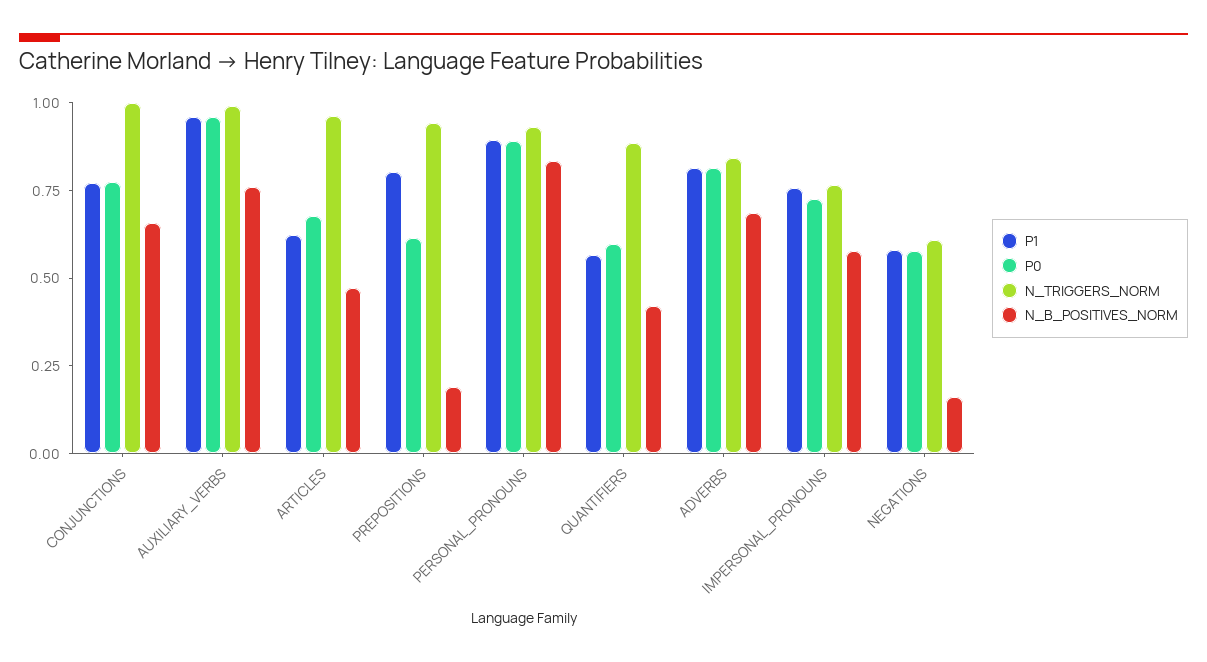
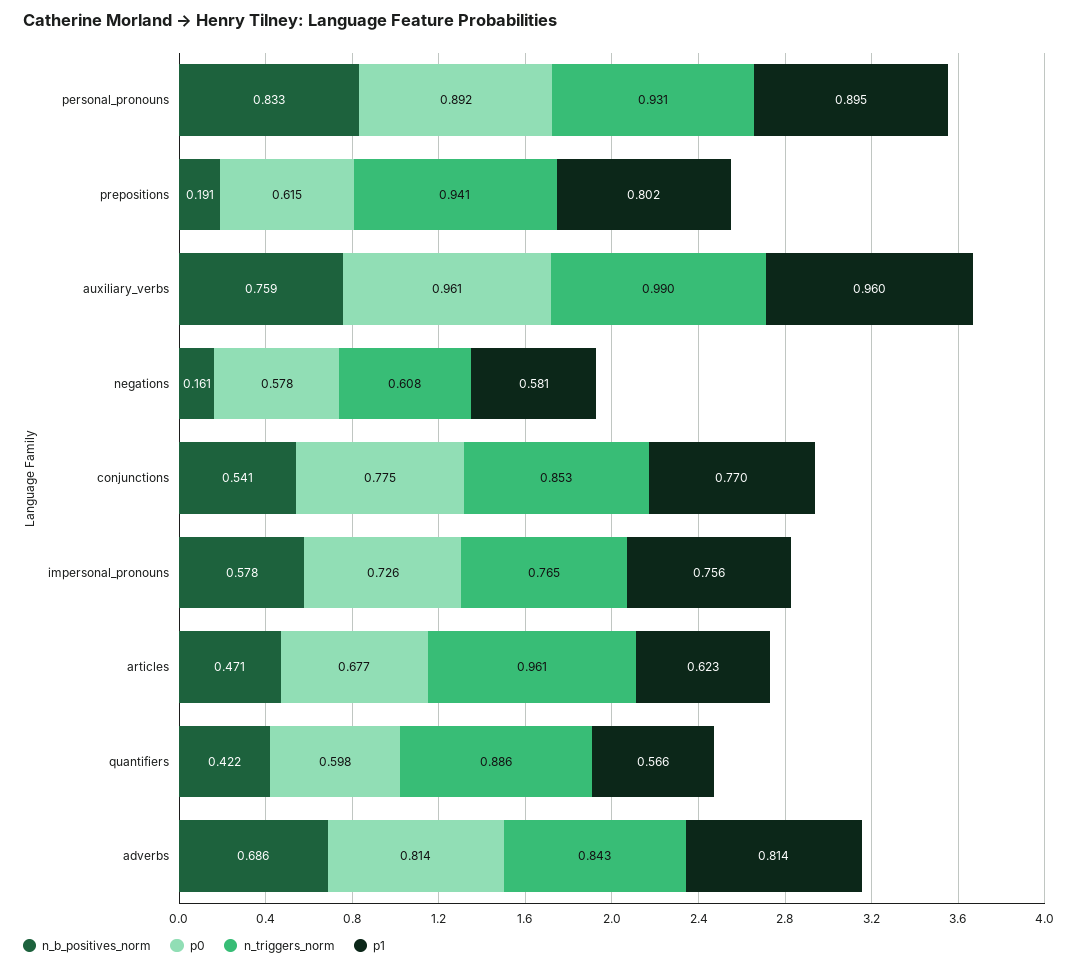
N_TRIGGERS_NORM, CONJUNCTIONS: 1 -> 0.853
N_B_POSITIVES_NORM, CONJUNCTIONS: 0.65 -> 0.541

